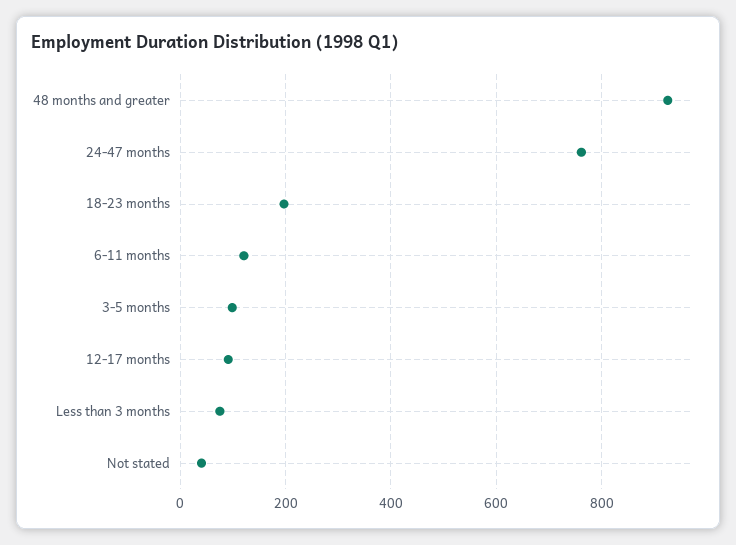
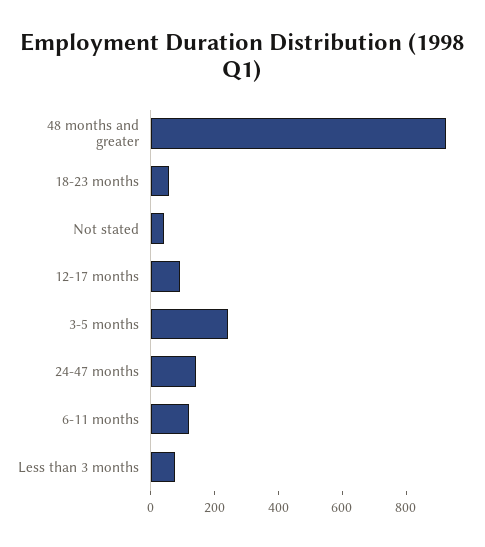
24-47 months: 760 -> 150
18-23 months: 200 -> 50
3-5 months: 100 -> 250

